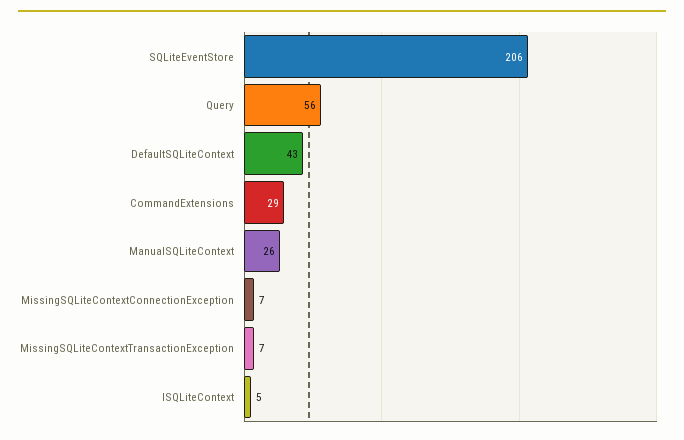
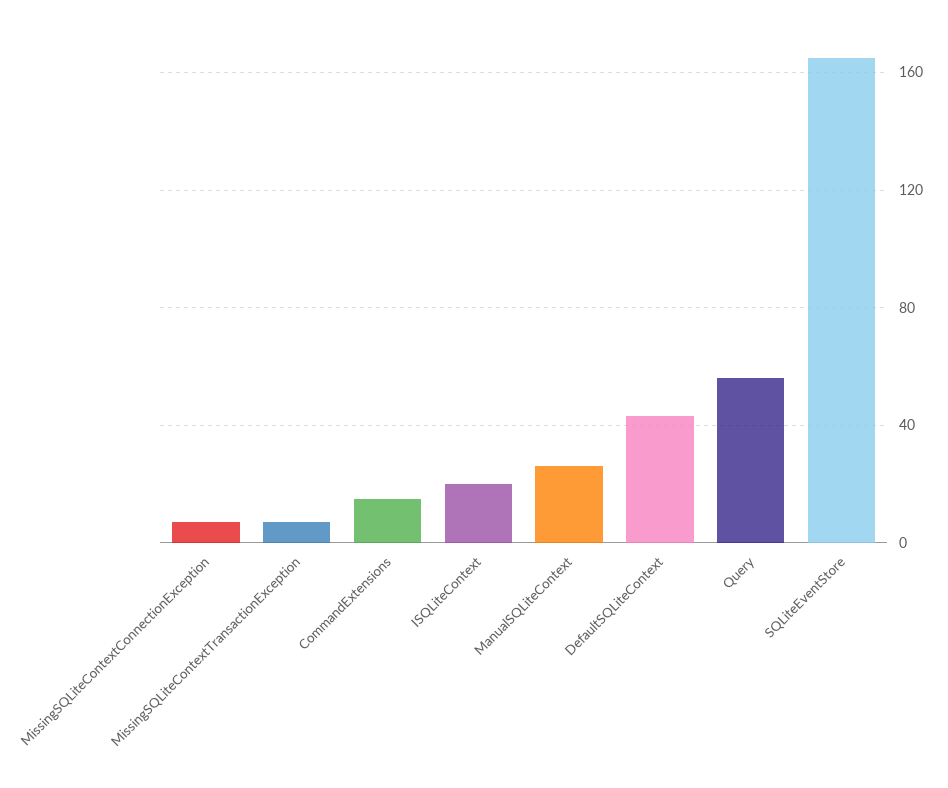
SQLiteEventStore: 206 -> 165
CommandExtensions: 29 -> 15
ISQLiteContext: 5 -> 20

